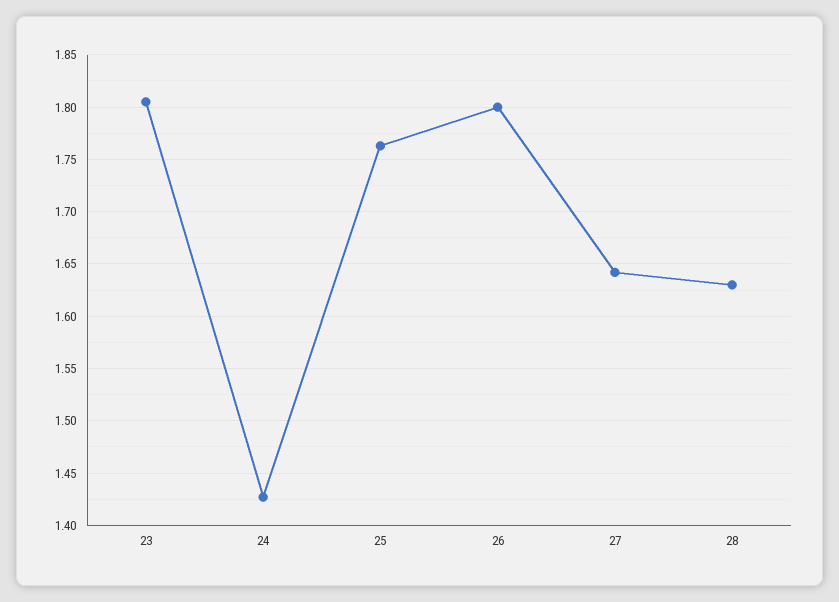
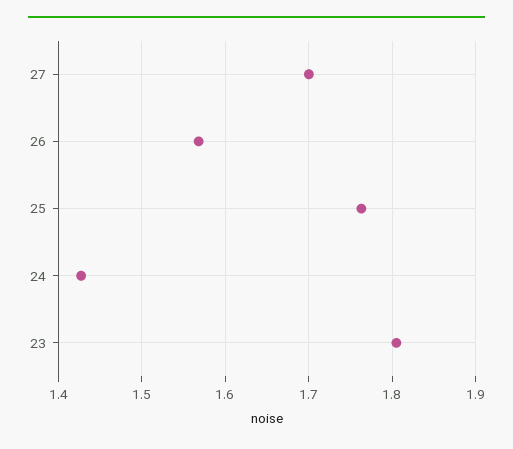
26: 1.8 -> 1.57
27: 1.64 -> 1.7
28: 1.63 -> none

